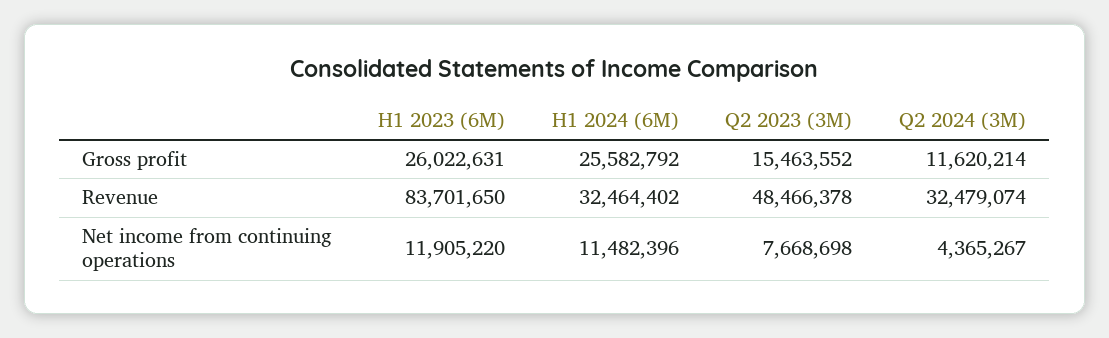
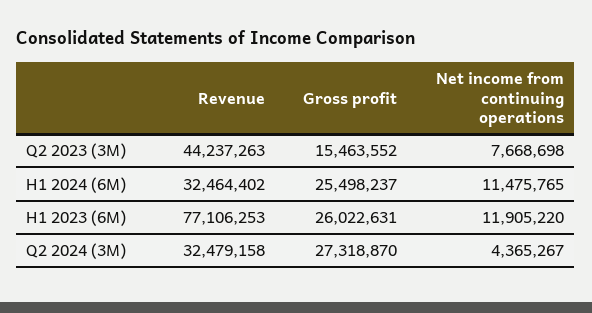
H1 2024 (6M), Gross profit: 25582792 -> 25498237
Q2 2024 (3M), Gross profit: 11620214 -> 27318870
H1 2023 (6M), Revenue: 83701650 -> 77106253
Q2 2023 (3M), Revenue: 48466378 -> 44237263
Q2 2024 (3M), Revenue: 32479074 -> 32479158
H1 2024 (6M), Net income from continuing operations: 11482396 -> 11475765

